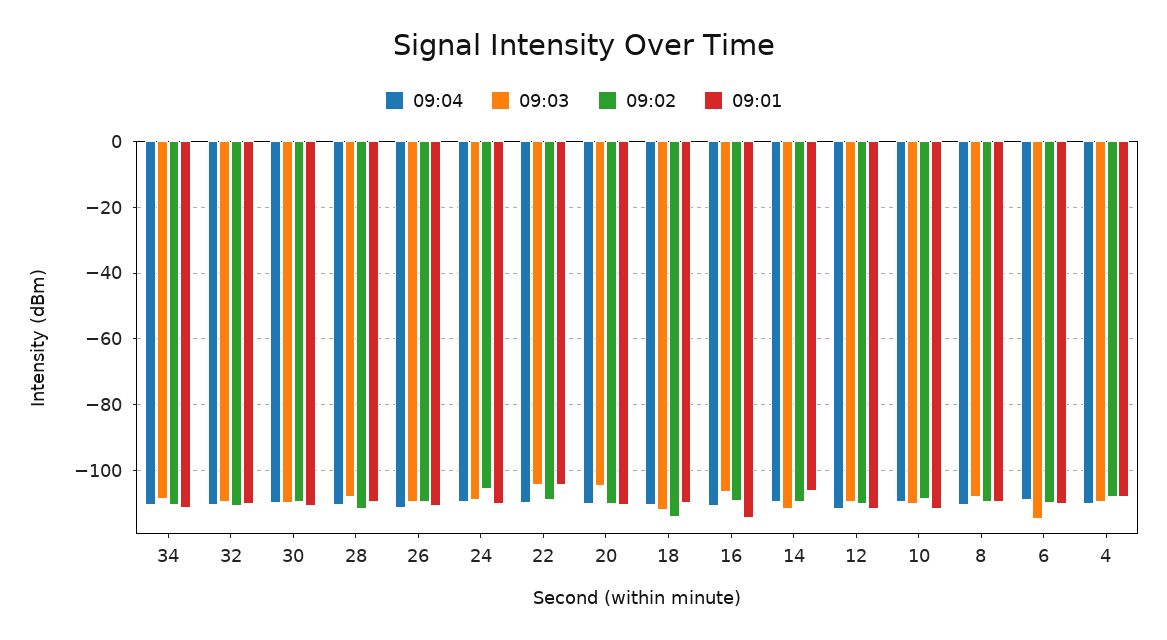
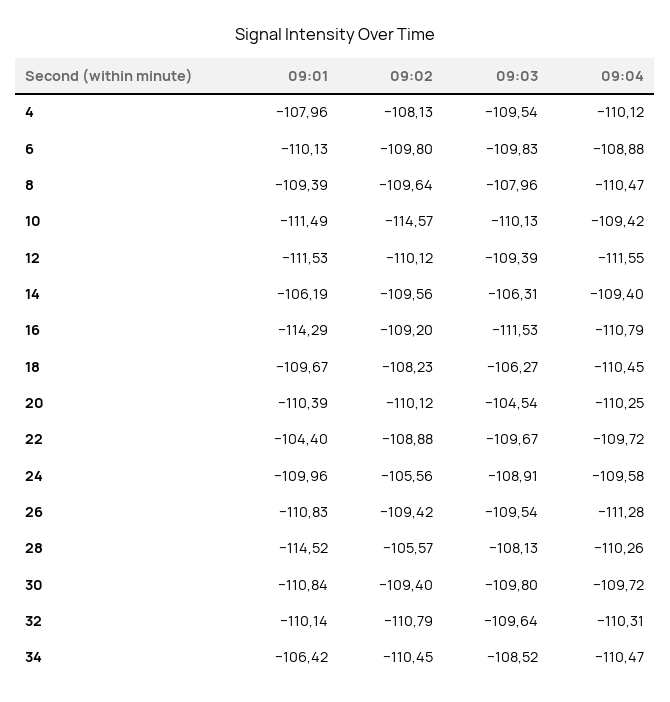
09:01, 34: -112 -> -106.42
09:02, 28: -112 -> -105.57
09:01, 28: -110 -> -114.52
09:03, 22: -104 -> -109.67
09:03, 18: -112 -> -106.27
09:02, 18: -114 -> -108.23
09:03, 16: -106 -> -111.53
09:03, 14: -112 -> -106.31
09:02, 10: -108 -> -114.57
09:03, 6: -114 -> -109.83

